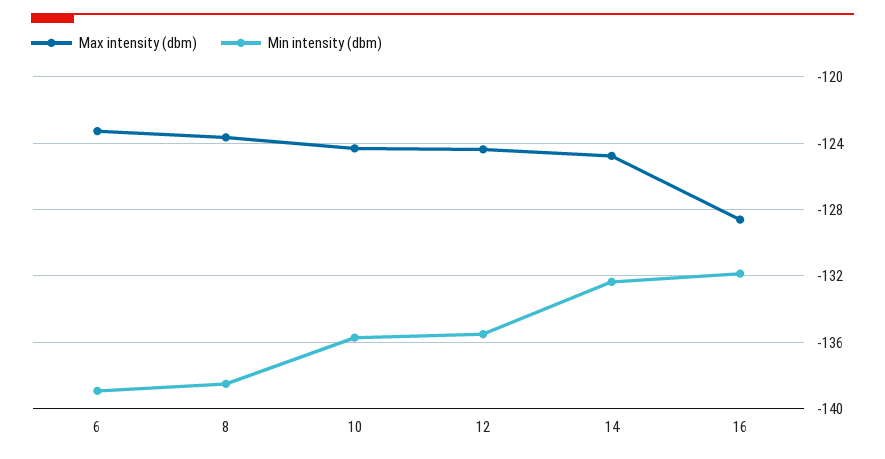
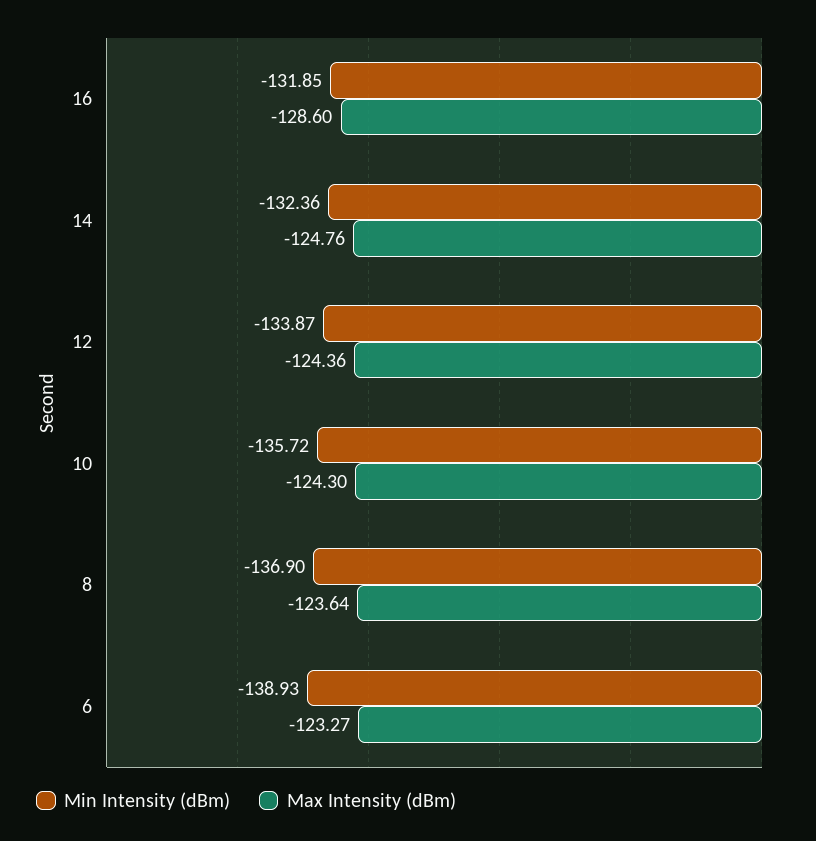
Min intensity (dbm), 8: -138.5 -> -136.9
Min intensity (dbm), 12: -135.5 -> -133.87

